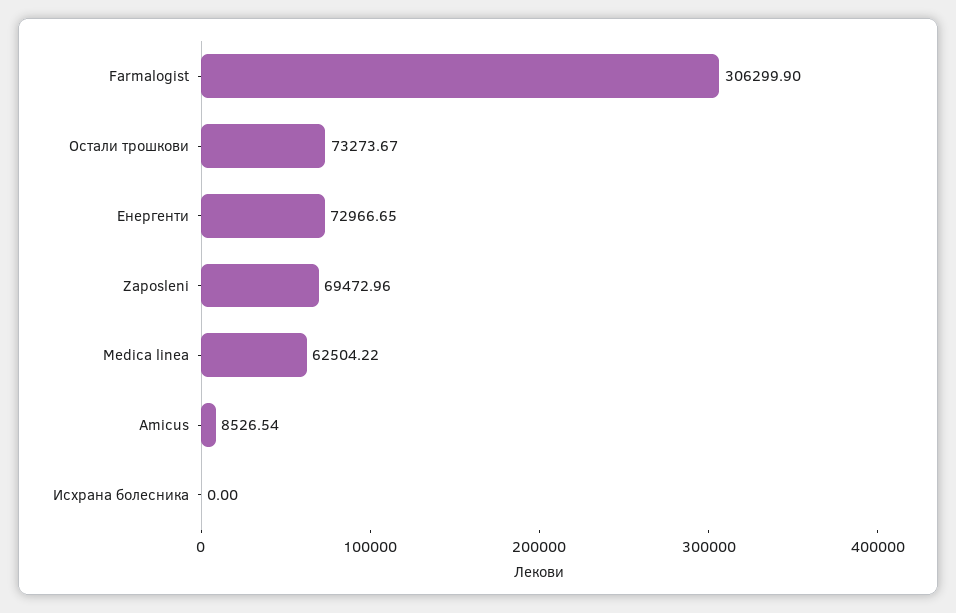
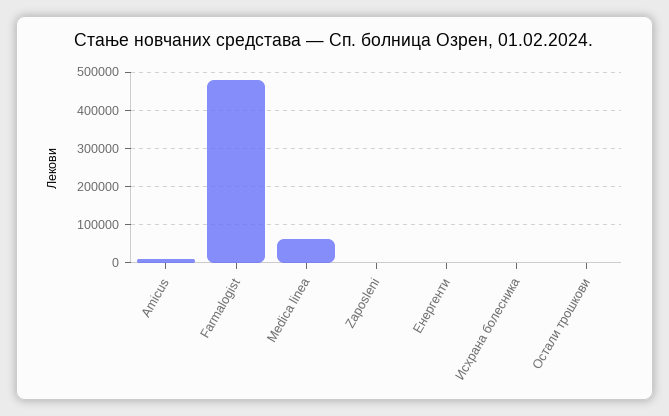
Farmalogist: 306299.9 -> 480000
Остали трошкови: 73273.67 -> 0
Енергенти: 72966.65 -> 0
Zaposleni: 69472.96 -> 0

